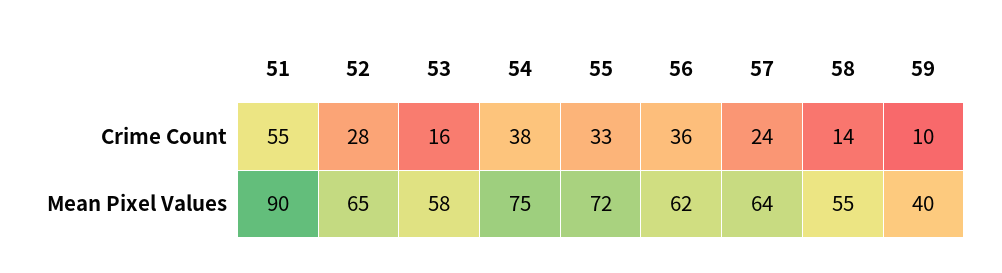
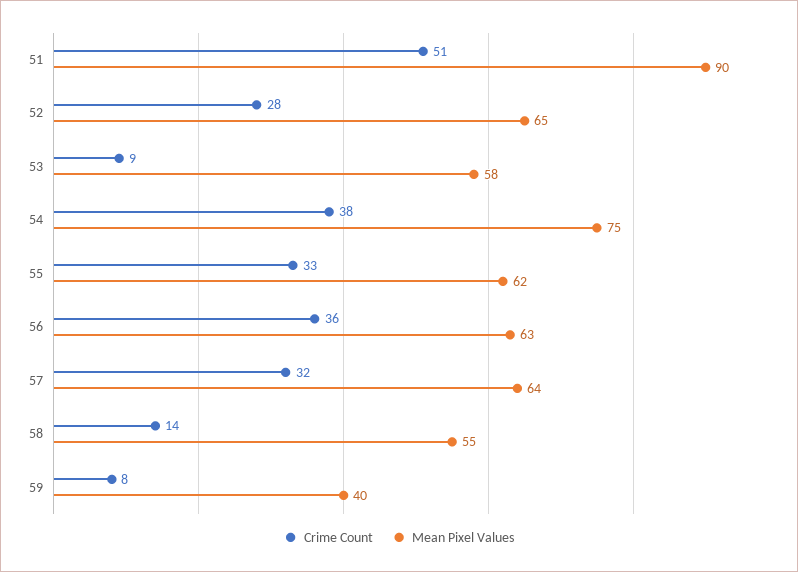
Crime Count, 51: 55 -> 51
Crime Count, 53: 16 -> 9
Crime Count, 57: 24 -> 32
Crime Count, 59: 10 -> 8
Mean Pixel Values, 55: 72 -> 62
Mean Pixel Values, 56: 62 -> 63

